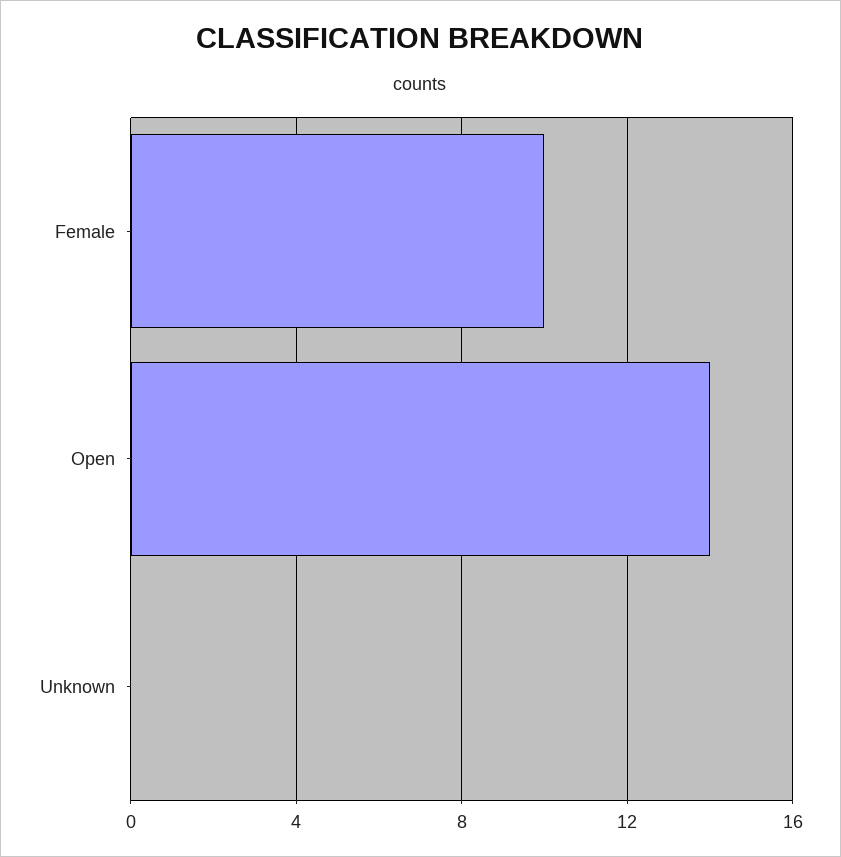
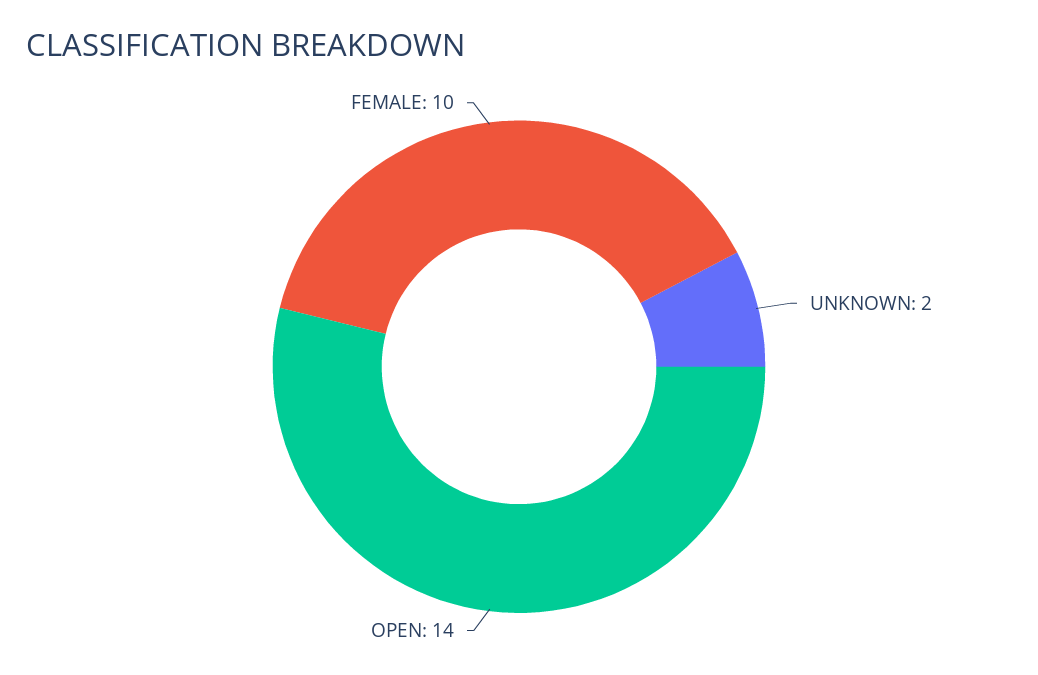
Unknown: 0 -> 2

